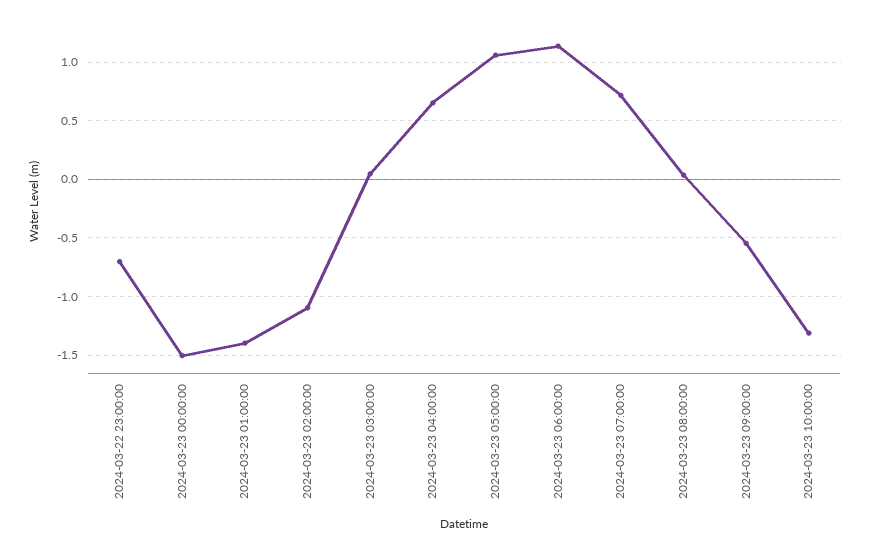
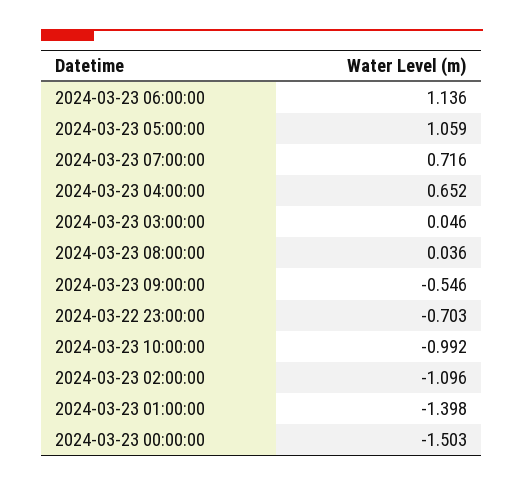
2024-03-23 10:00:00: -1.3 -> -0.992

